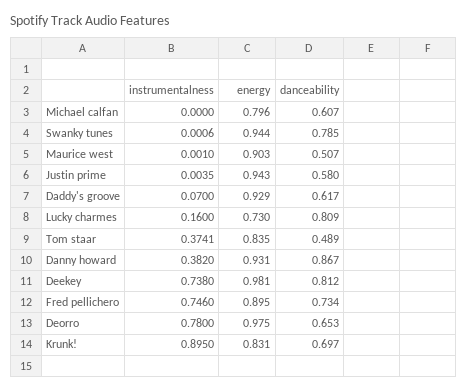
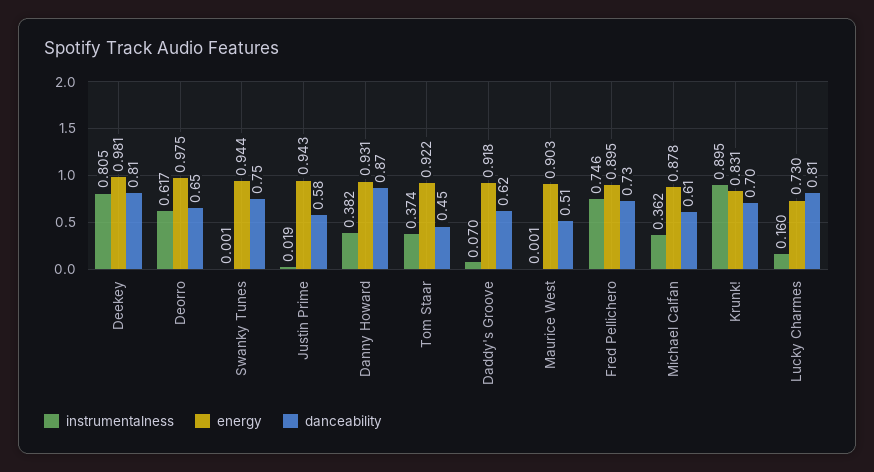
instrumentalness, Michael calfan: 0 -> 0.362
energy, Michael calfan: 0.796 -> 0.878
danceability, Swanky tunes: 0.785 -> 0.75
instrumentalness, Justin prime: 0.0035 -> 0.019
energy, Daddy's groove: 0.929 -> 0.918
energy, Tom staar: 0.835 -> 0.922
danceability, Tom staar: 0.489 -> 0.45
instrumentalness, Deekey: 0.738 -> 0.805
instrumentalness, Deorro: 0.78 -> 0.617

